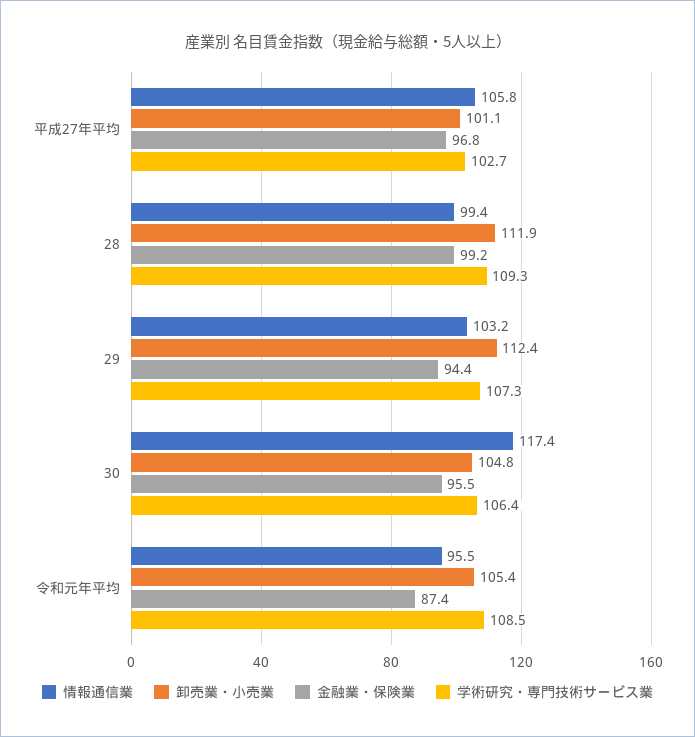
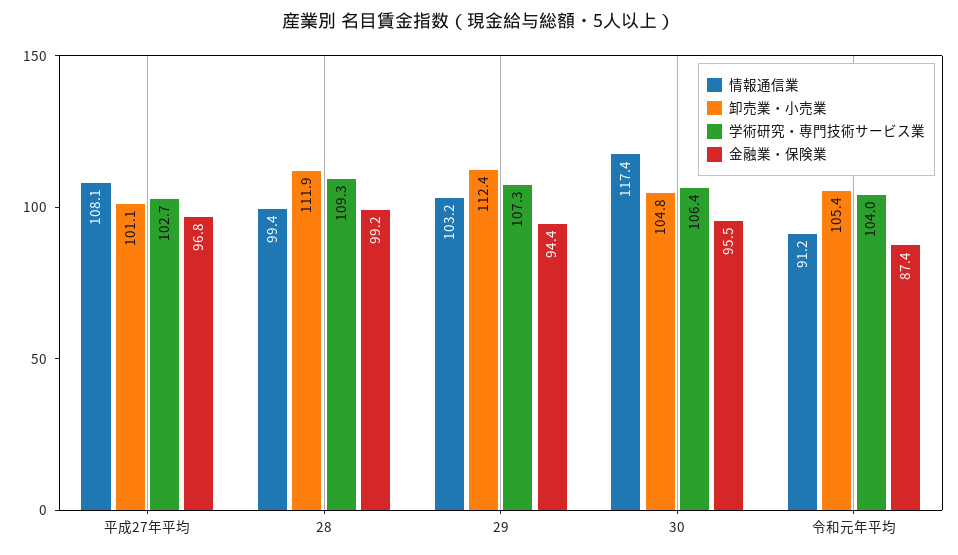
情報通信業, 平成27年平均: 105.8 -> 108.1
情報通信業, 令和元年平均: 95.5 -> 91.2
学術研究・専門技術サービス業, 令和元年平均: 108.5 -> 104

